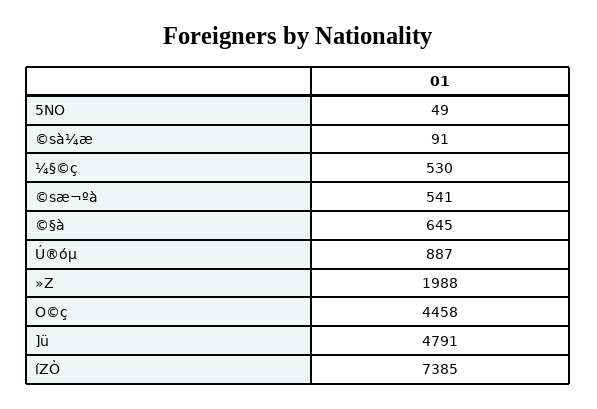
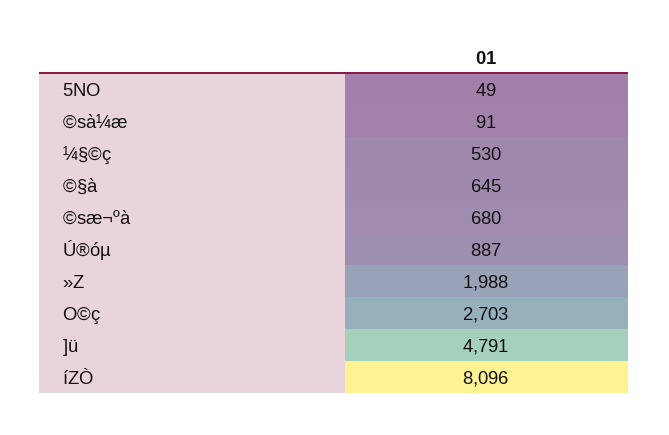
©sæ¬ºà: 541 -> 680
O©ç: 4458 -> 2703
íZÒ: 7385 -> 8096

